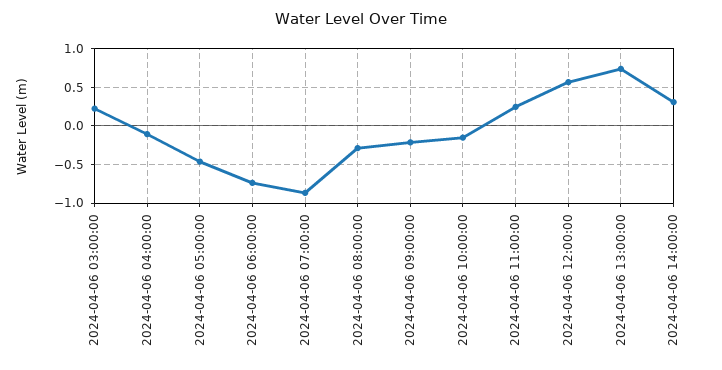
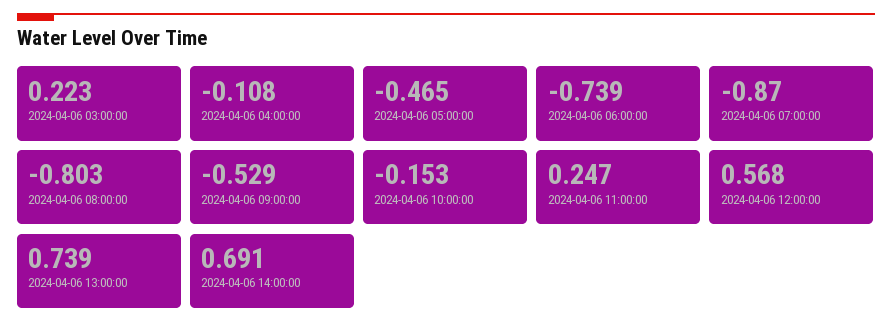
2024-04-06 08:00:00: -0.3 -> -0.803
2024-04-06 09:00:00: -0.2 -> -0.529
2024-04-06 14:00:00: 0.3 -> 0.691

